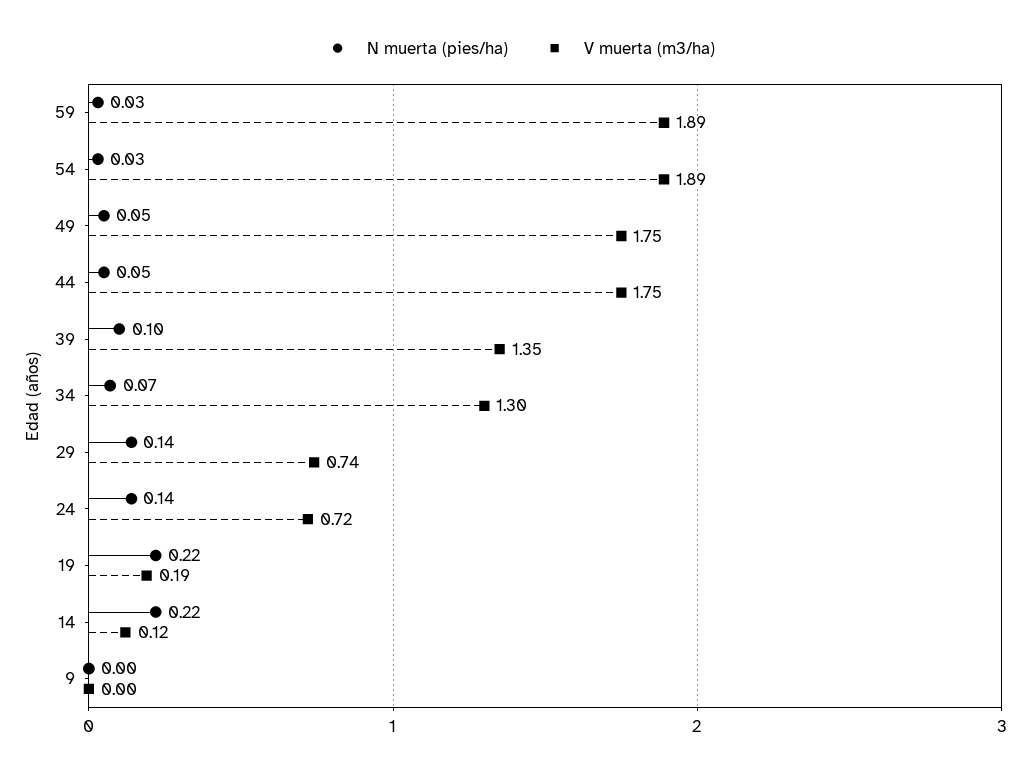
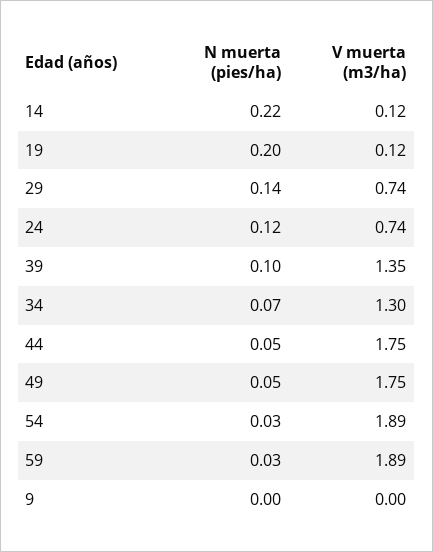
N muerta (pies/ha), 24: 0.14 -> 0.12
V muerta (m3/ha), 24: 0.72 -> 0.74
N muerta (pies/ha), 19: 0.22 -> 0.2
V muerta (m3/ha), 19: 0.19 -> 0.12

